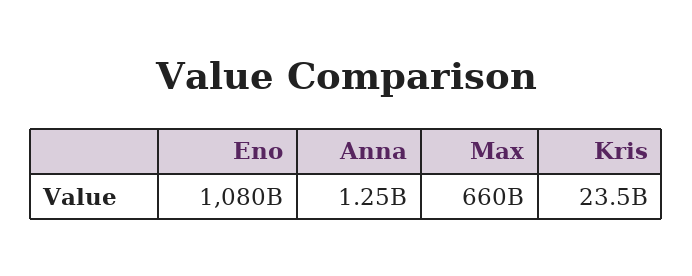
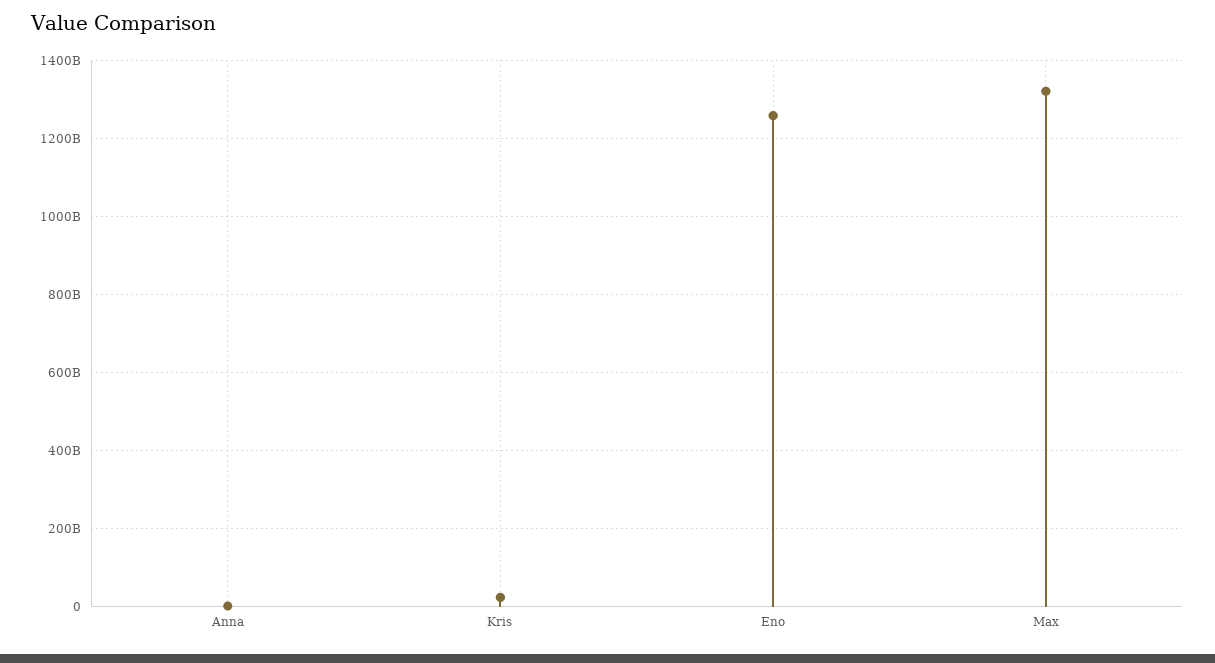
Eno: 1080000000000 -> 1260000000000
Max: 660000000000 -> 1320000000000

